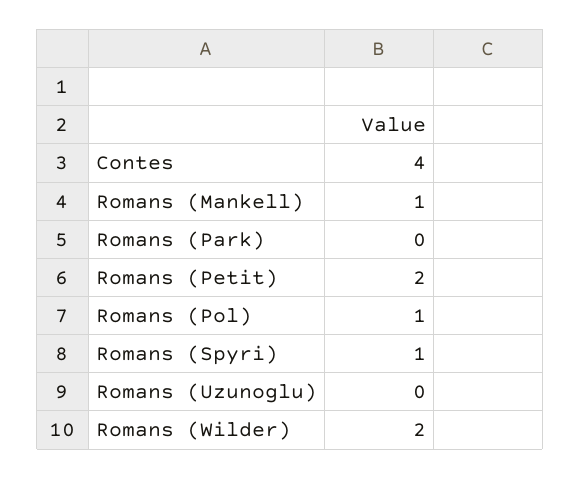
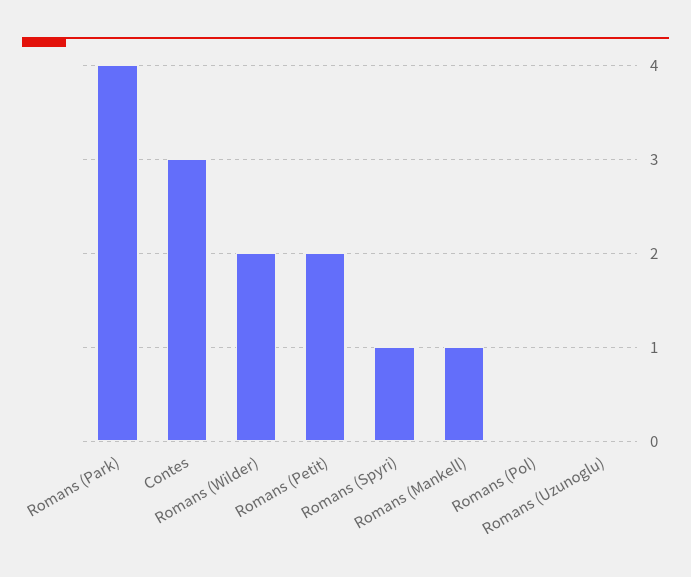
Contes: 4 -> 3
Romans (Park): 0 -> 4
Romans (Pol): 1 -> 0

